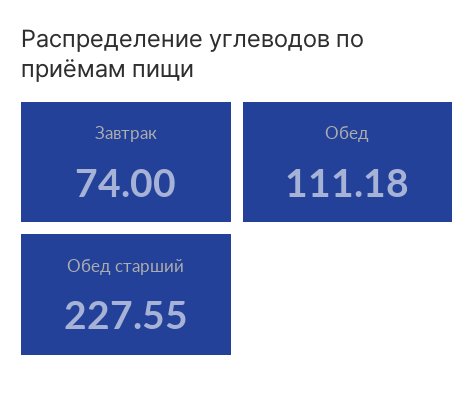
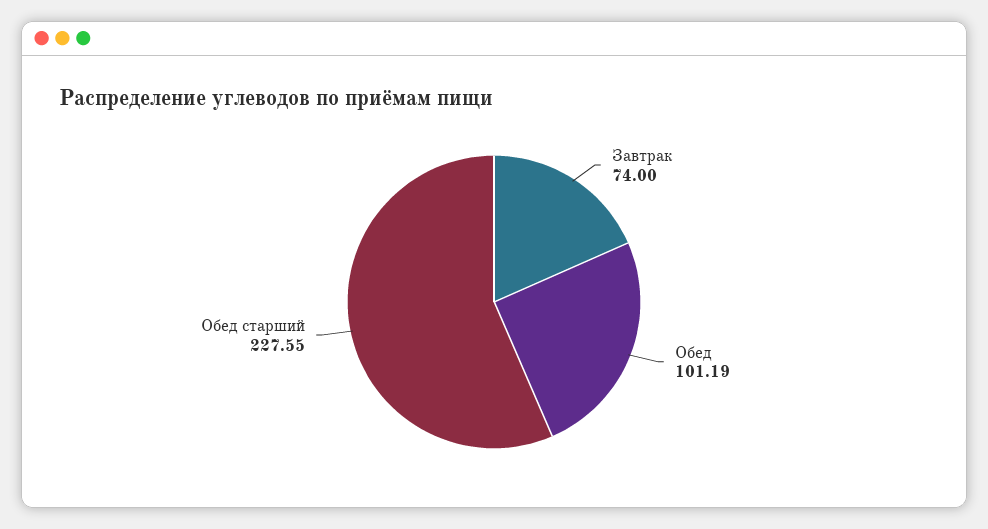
Обед: 111.18 -> 101.19

